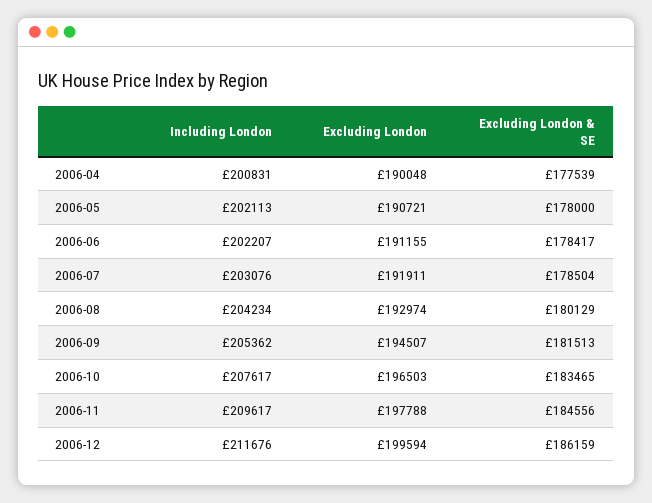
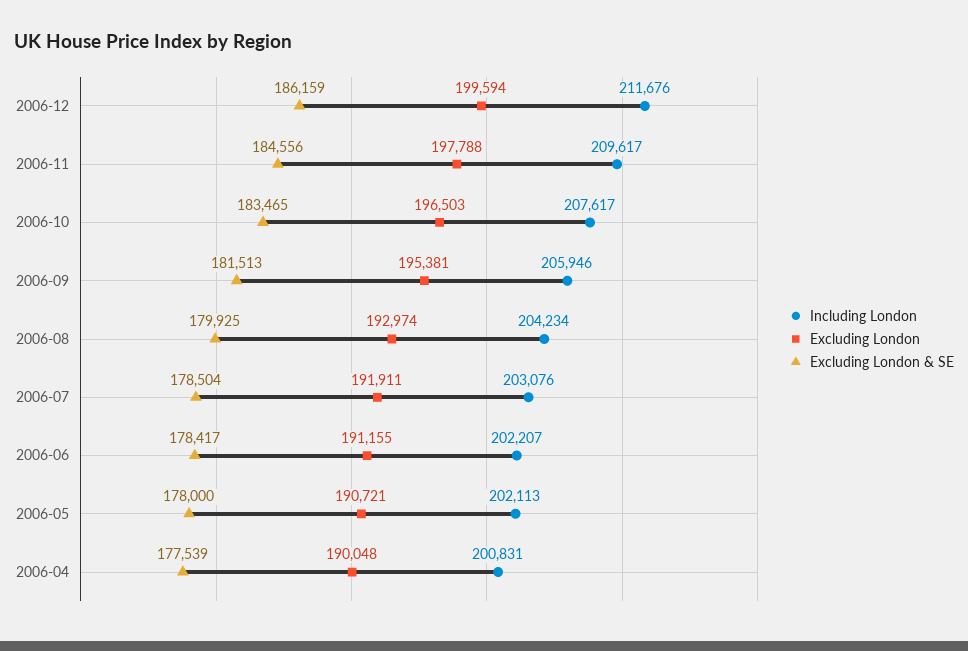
Excluding London & SE, 2006-08: 180129 -> 179925
Including London, 2006-09: 205362 -> 205946
Excluding London, 2006-09: 194507 -> 195381

